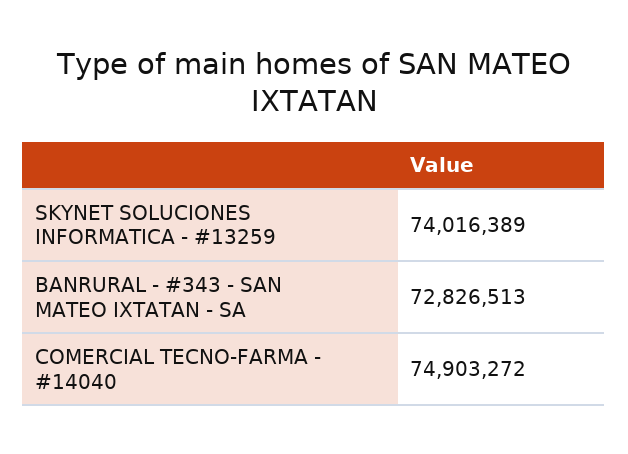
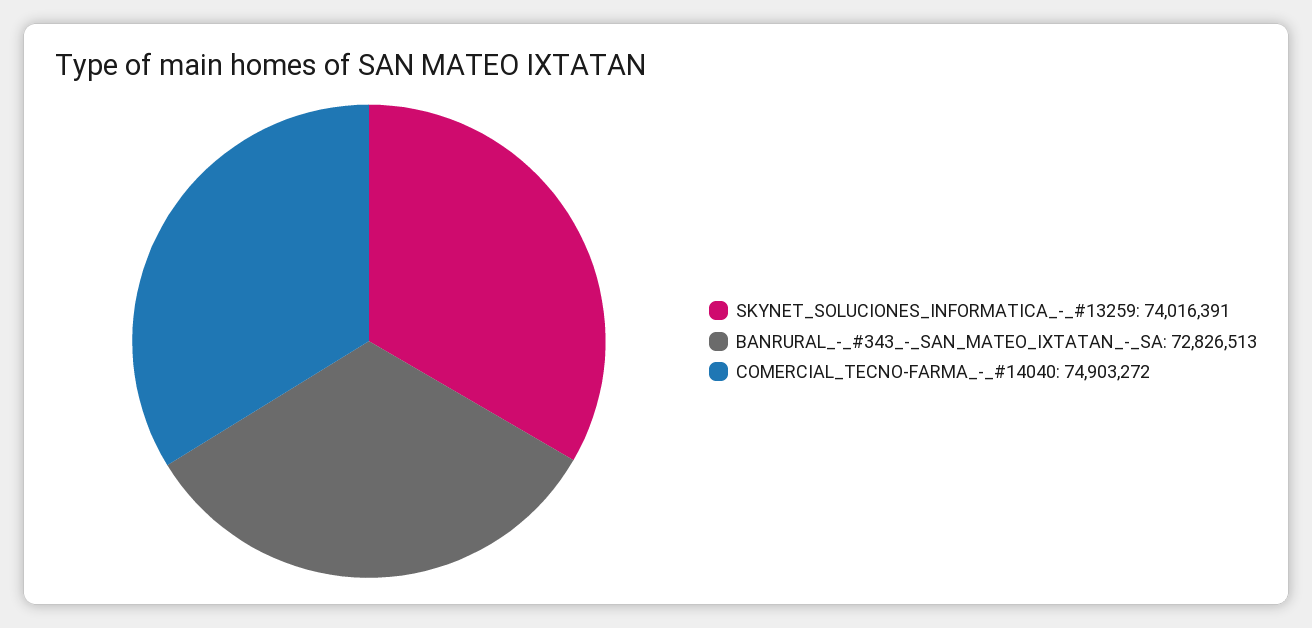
SKYNET SOLUCIONES INFORMATICA - #13259: 74016389 -> 74016391

